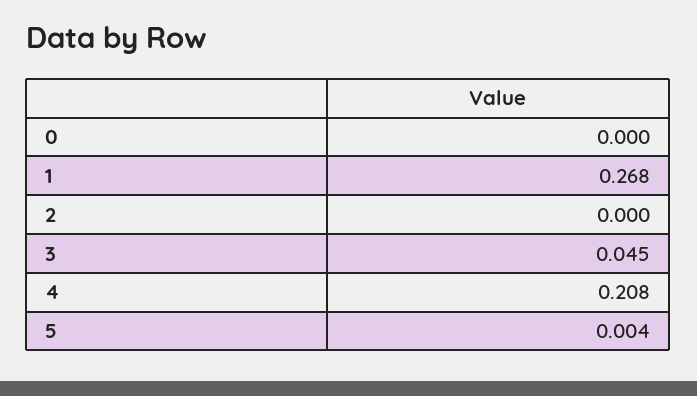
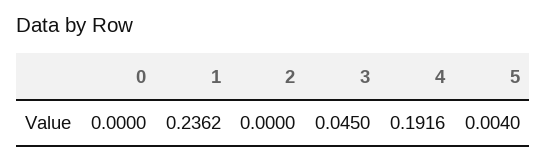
1: 0.268 -> 0.2362
4: 0.208 -> 0.1916

